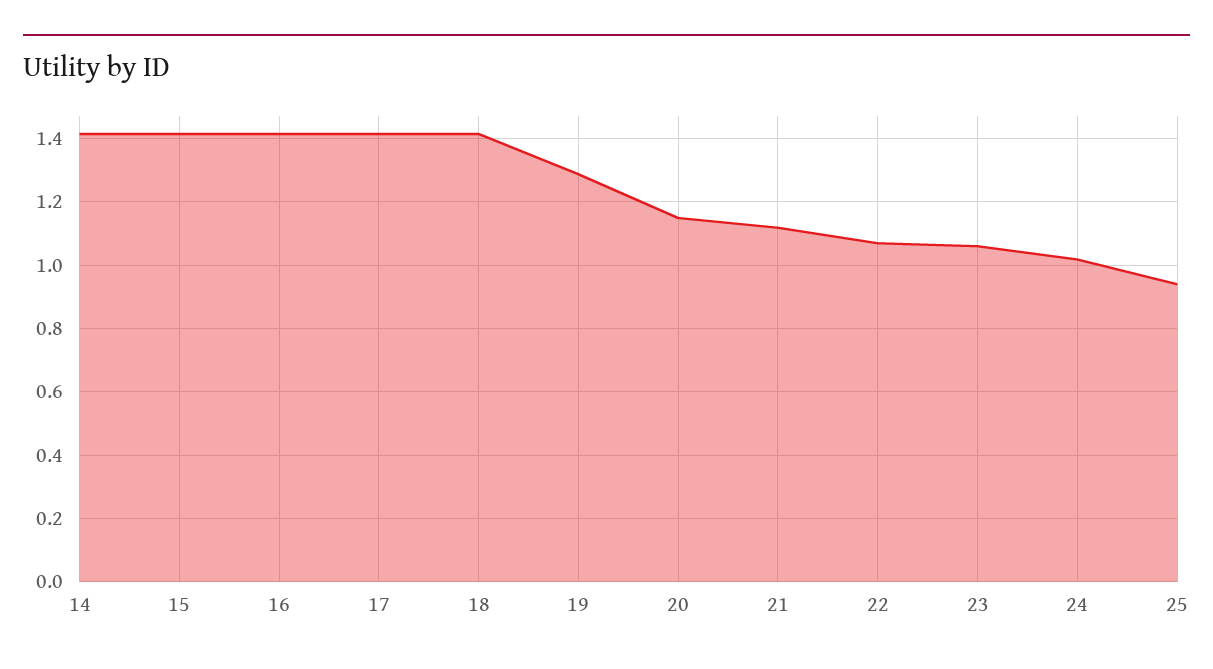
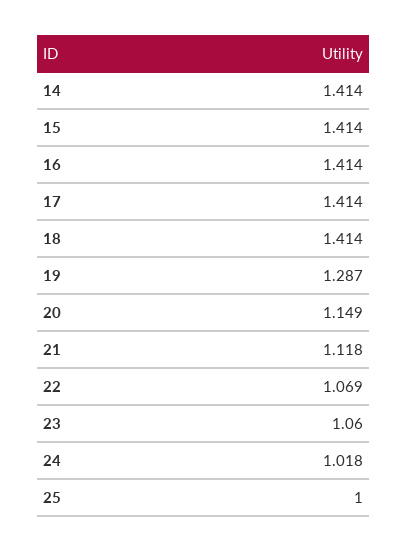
25: 0.94 -> 1

